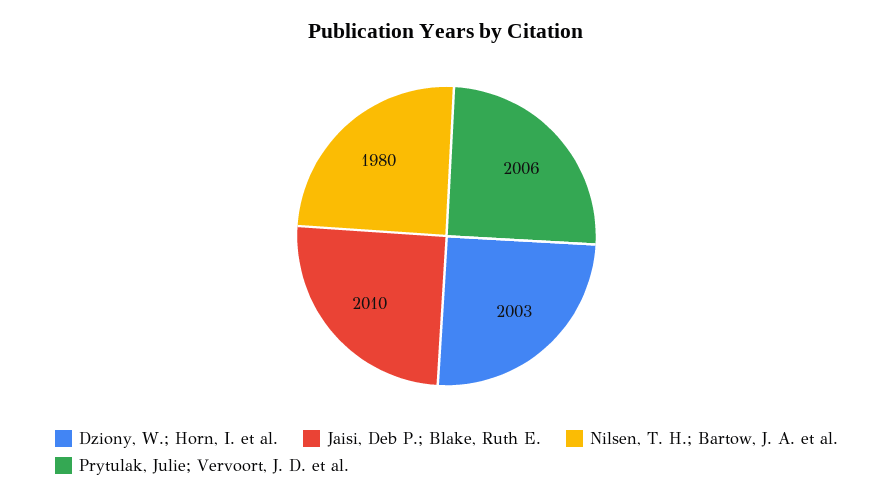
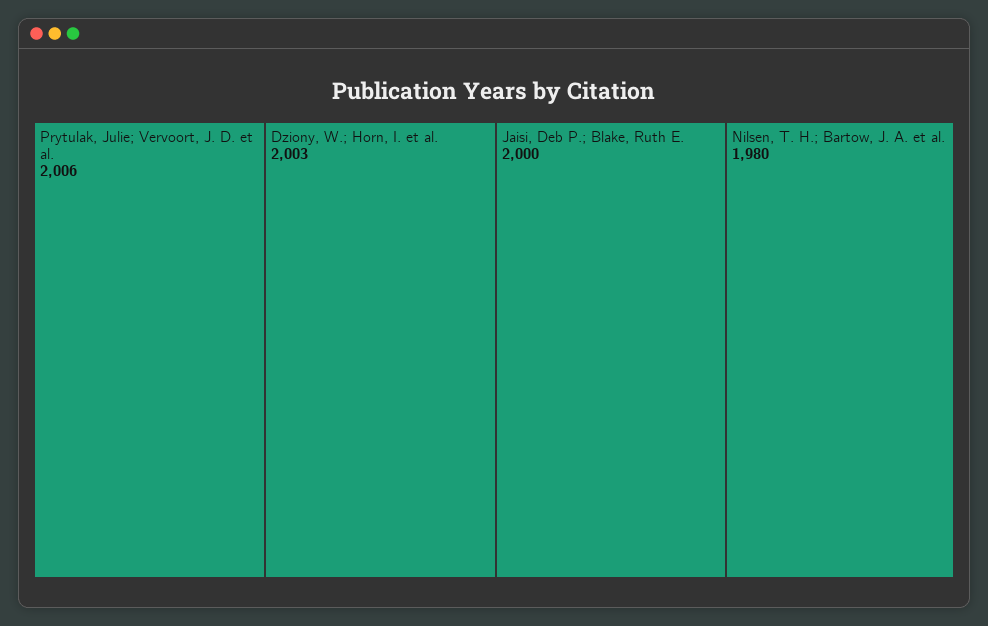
Jaisi, Deb P.; Blake, Ruth E.: 2010 -> 2000

